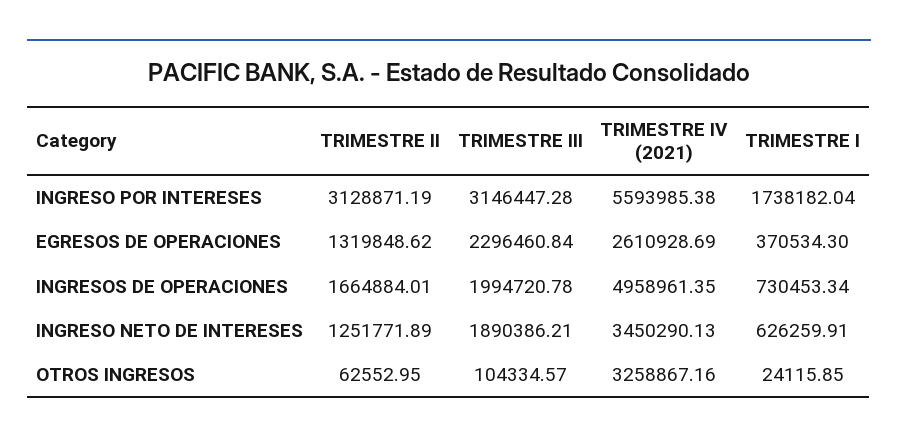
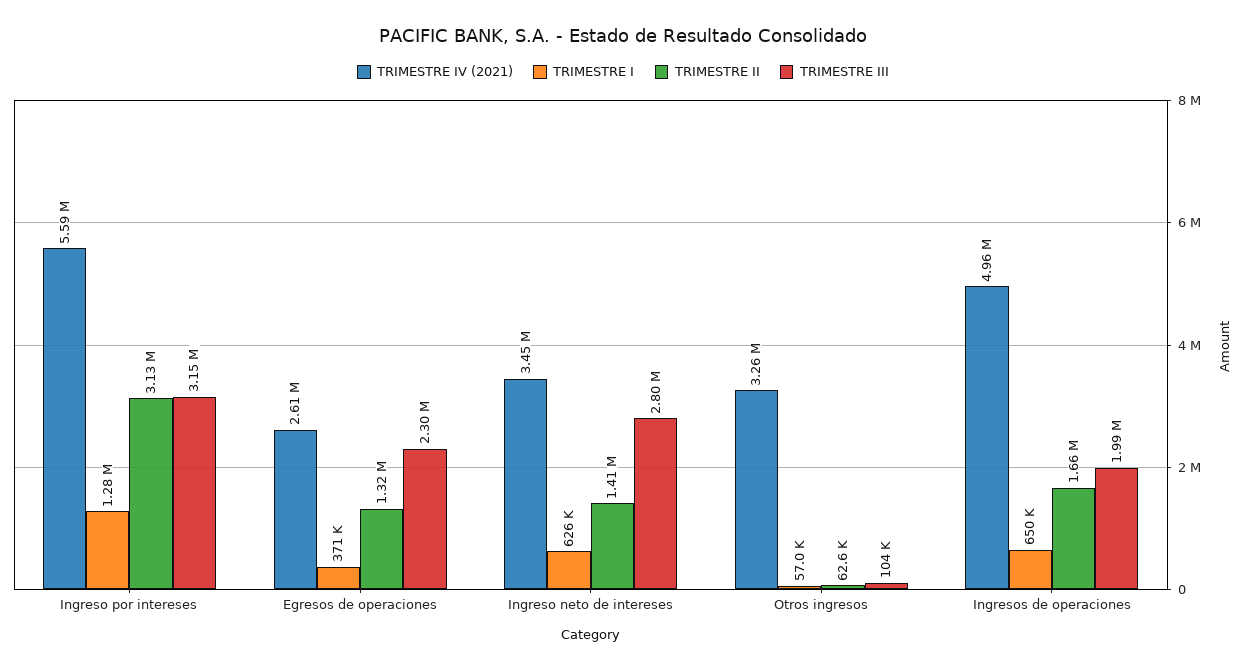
TRIMESTRE I, INGRESO POR INTERESES: 1738182.04 -> 1280000
TRIMESTRE I, INGRESOS DE OPERACIONES: 730453.34 -> 650000
TRIMESTRE II, INGRESO NETO DE INTERESES: 1251771.89 -> 1410000
TRIMESTRE III, INGRESO NETO DE INTERESES: 1890386.21 -> 2800000
TRIMESTRE I, OTROS INGRESOS: 24115.85 -> 57000

